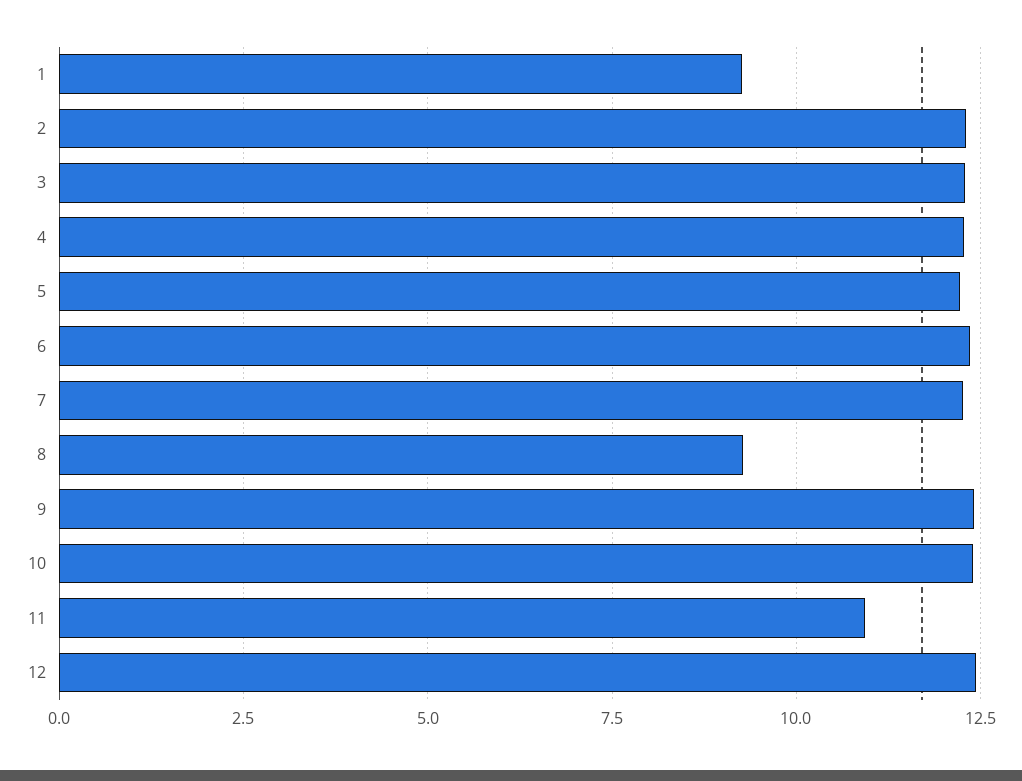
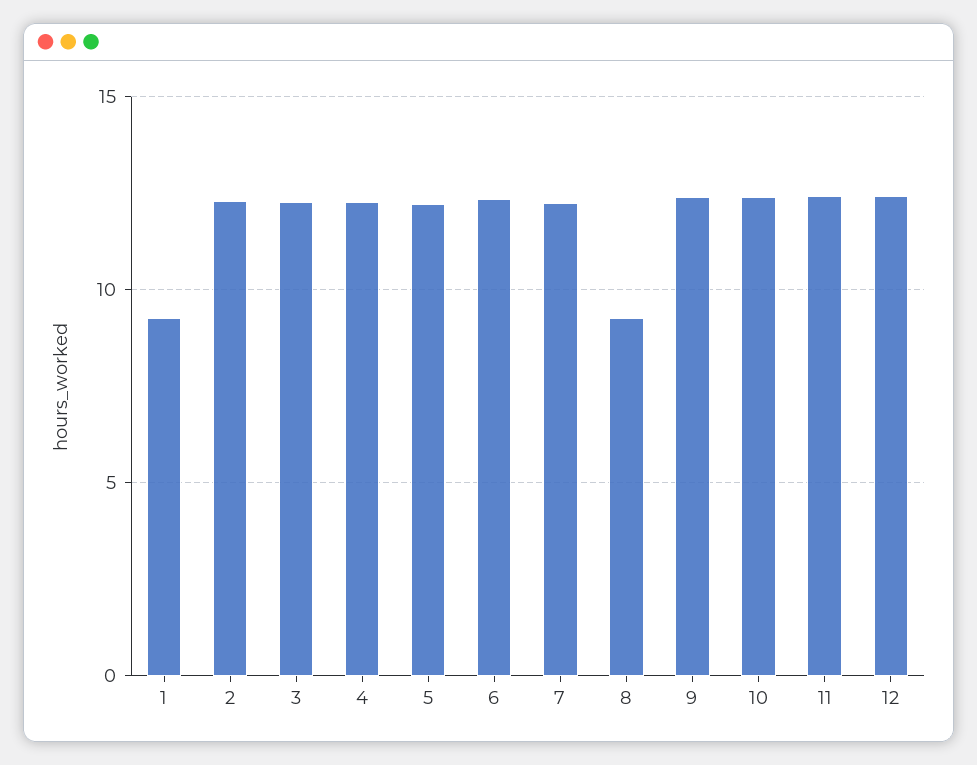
11: 11 -> 12.5

